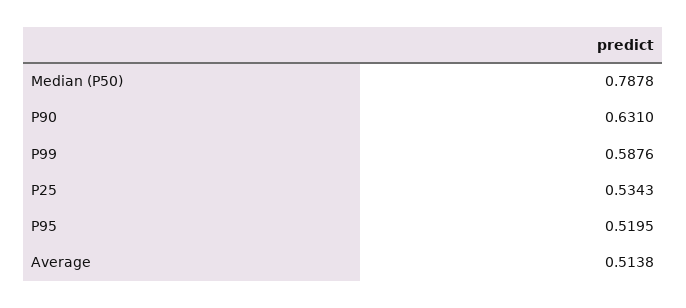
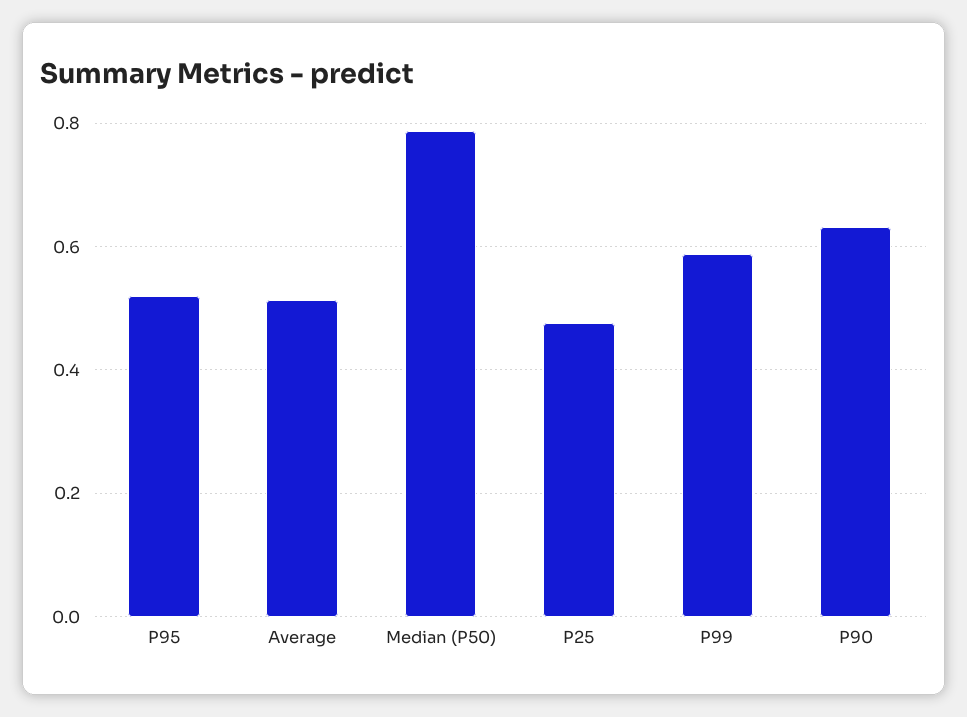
P25: 0.5343 -> 0.48

